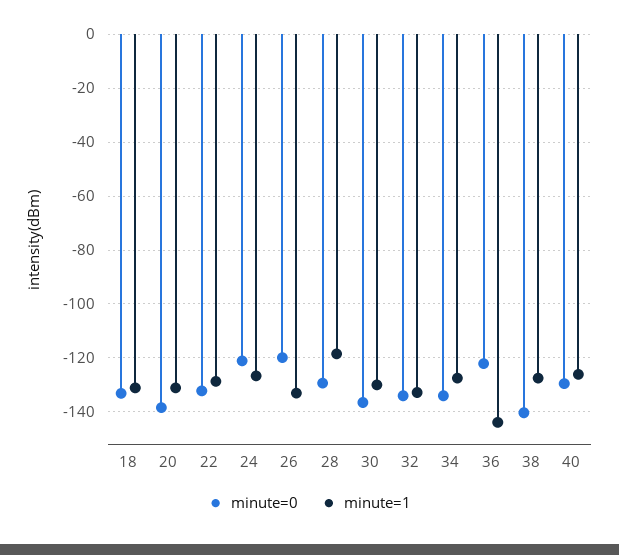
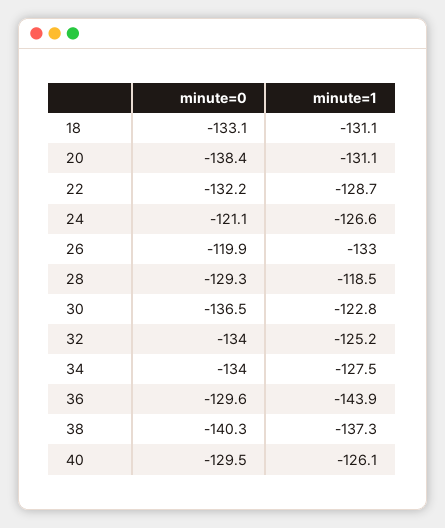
minute=1, 30: -130 -> -122.8
minute=1, 32: -132.5 -> -125.2
minute=0, 36: -122.5 -> -129.6
minute=1, 38: -127.5 -> -137.3

